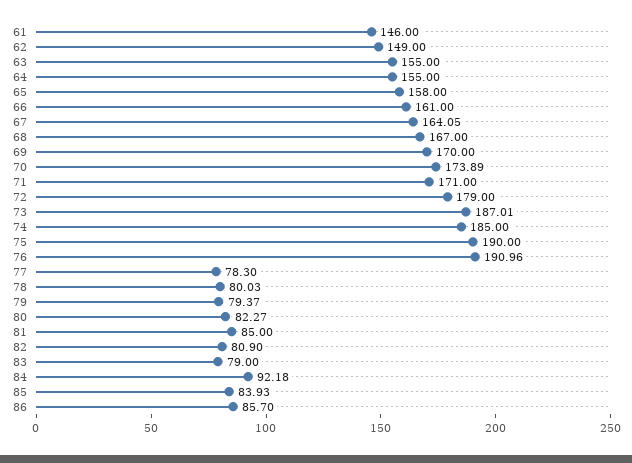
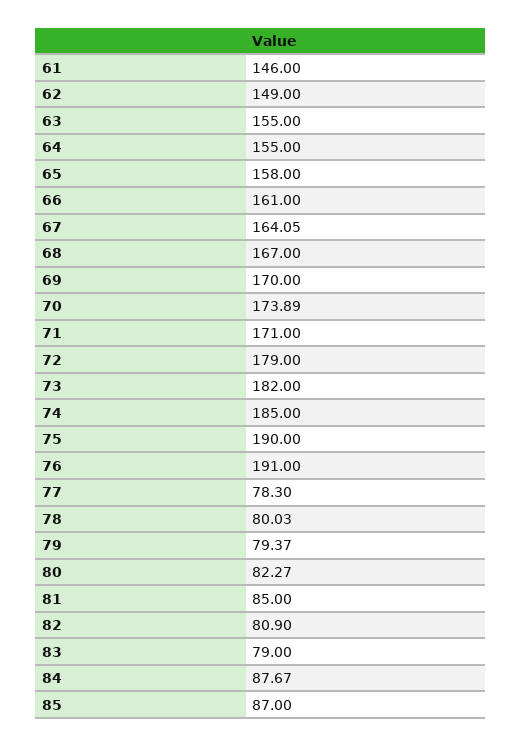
73: 187.01 -> 182
76: 190.96 -> 191
84: 92.18 -> 87.67
85: 83.93 -> 87
86: 85.7 -> none

